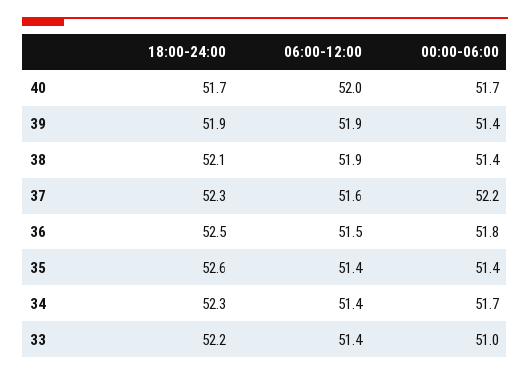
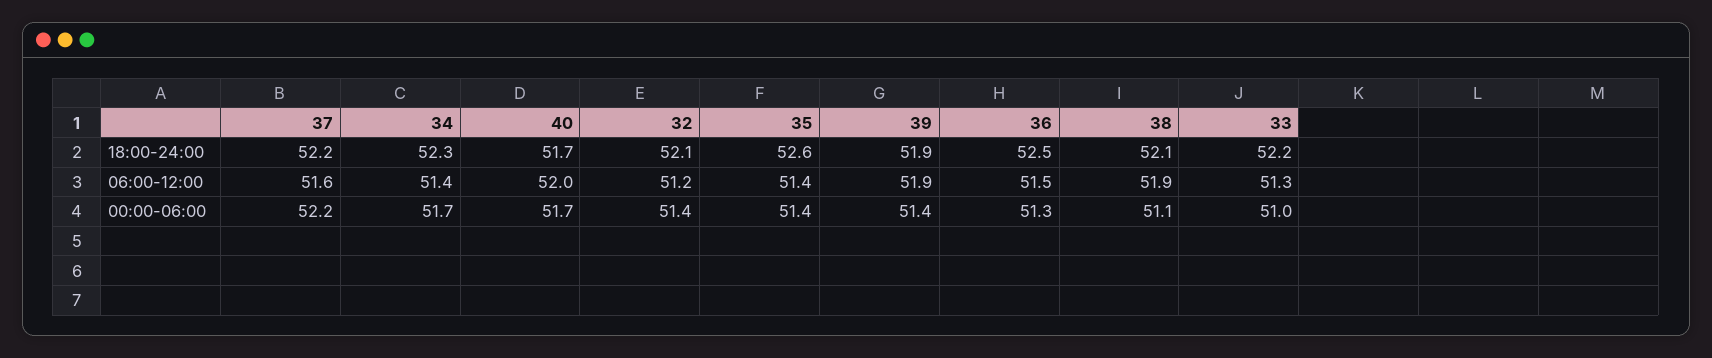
00:00-06:00, 38: 51.4 -> 51.1
18:00-24:00, 37: 52.3 -> 52.2
00:00-06:00, 36: 51.8 -> 51.3
06:00-12:00, 33: 51.4 -> 51.3
18:00-24:00, 32: none -> 52.1
06:00-12:00, 32: none -> 51.2
00:00-06:00, 32: none -> 51.4

